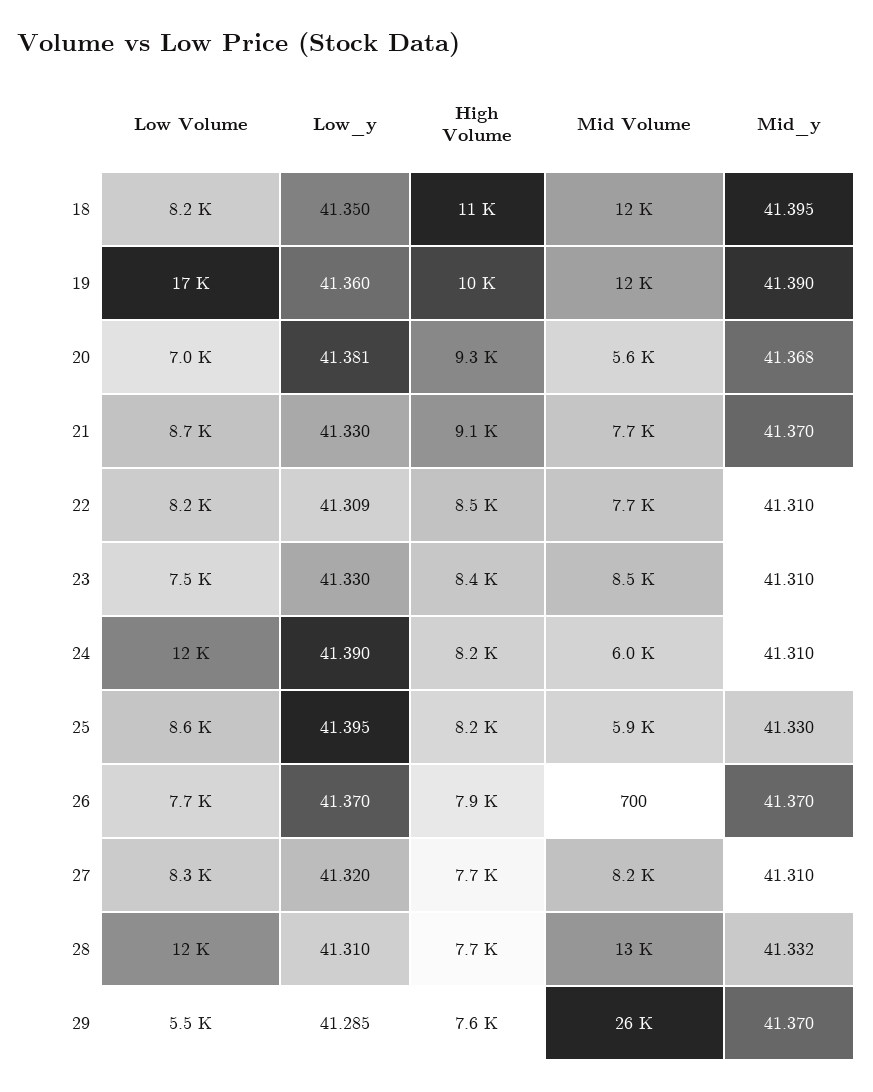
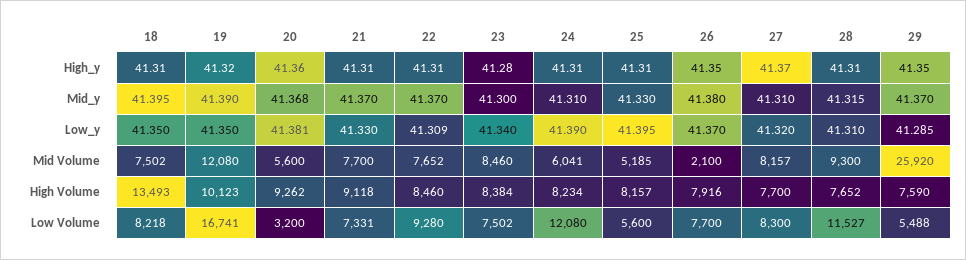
High Volume, 18: 11000 -> 13493
Mid Volume, 18: 12000 -> 7502
Low_y, 19: 41.36 -> 41.35
Low Volume, 20: 7000 -> 3200
Low Volume, 21: 8700 -> 7331
Low Volume, 22: 8200 -> 9280
Mid_y, 22: 41.31 -> 41.37
Low_y, 23: 41.33 -> 41.34
Mid_y, 23: 41.31 -> 41.3
Low Volume, 25: 8600 -> 5600
Mid Volume, 25: 5900 -> 5185
Mid Volume, 26: 700 -> 2100
Mid_y, 26: 41.37 -> 41.38
Mid Volume, 28: 13000 -> 9300
Mid_y, 28: 41.332 -> 41.315
High_y, 18: none -> 41.31
High_y, 19: none -> 41.32
High_y, 20: none -> 41.36
High_y, 21: none -> 41.31
High_y, 22: none -> 41.31
High_y, 23: none -> 41.28
High_y, 24: none -> 41.31
High_y, 25: none -> 41.31
High_y, 26: none -> 41.35
High_y, 27: none -> 41.37
High_y, 28: none -> 41.31
High_y, 29: none -> 41.35

